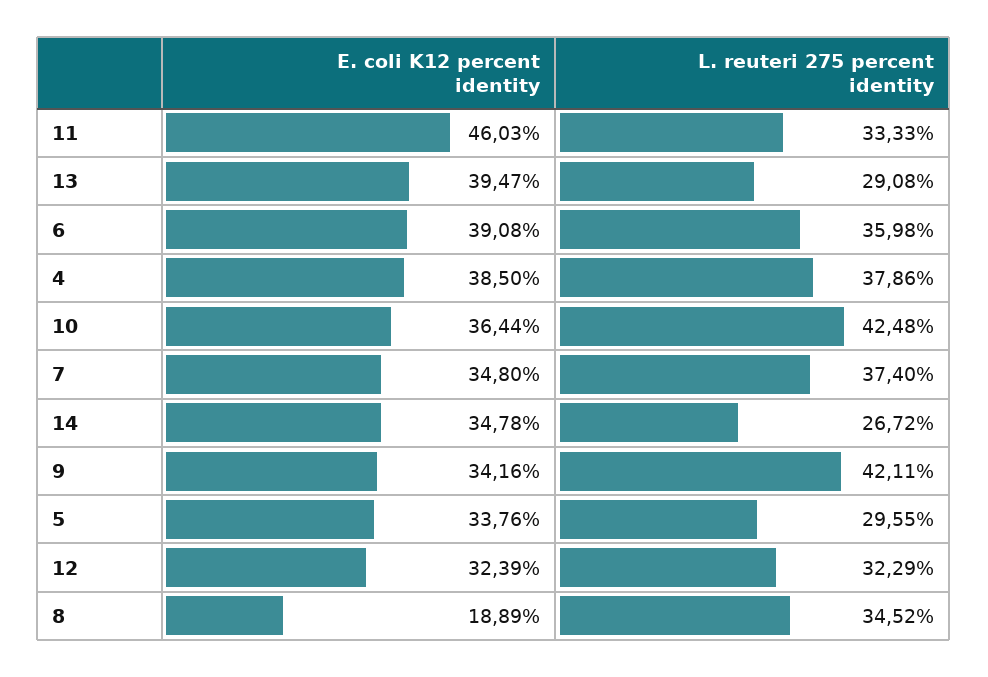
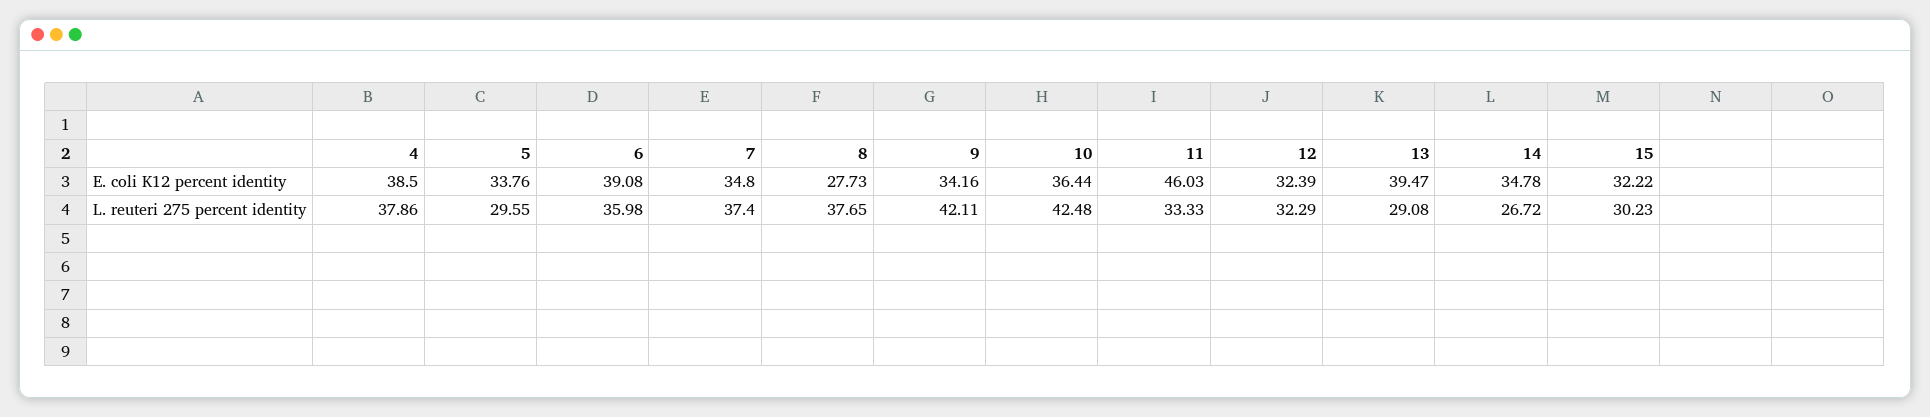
E. coli K12 percent identity, 8: 18.89 -> 27.73
L. reuteri 275 percent identity, 8: 34.52 -> 37.65
E. coli K12 percent identity, 15: none -> 32.22
L. reuteri 275 percent identity, 15: none -> 30.23

